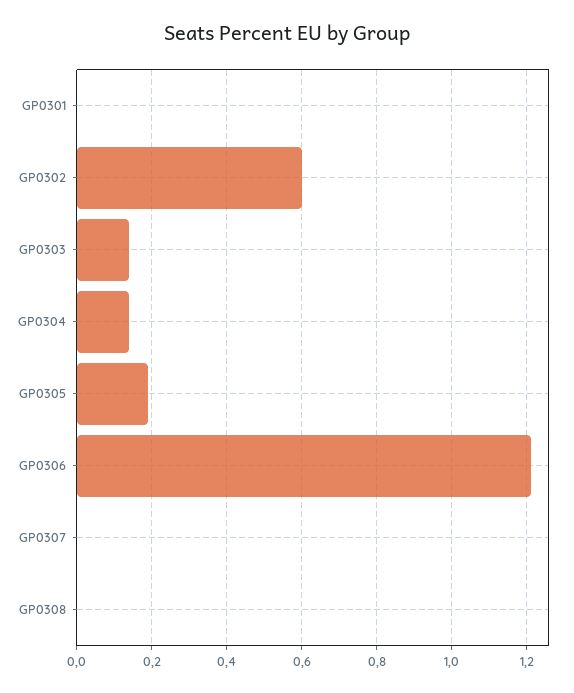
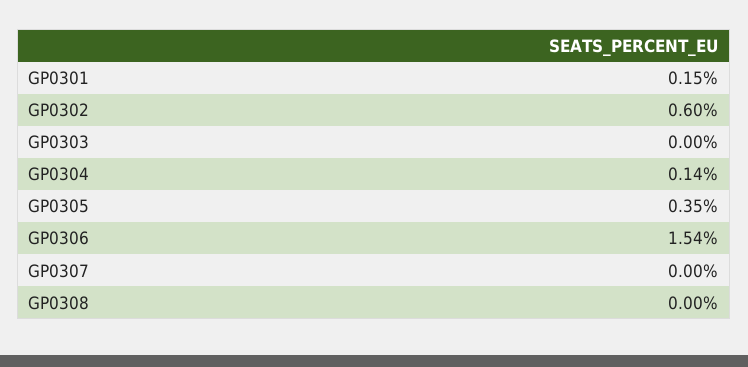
GP0301: 0 -> 0.15
GP0303: 0.15 -> 0
GP0305: 0.2 -> 0.35
GP0306: 1.2 -> 1.54

